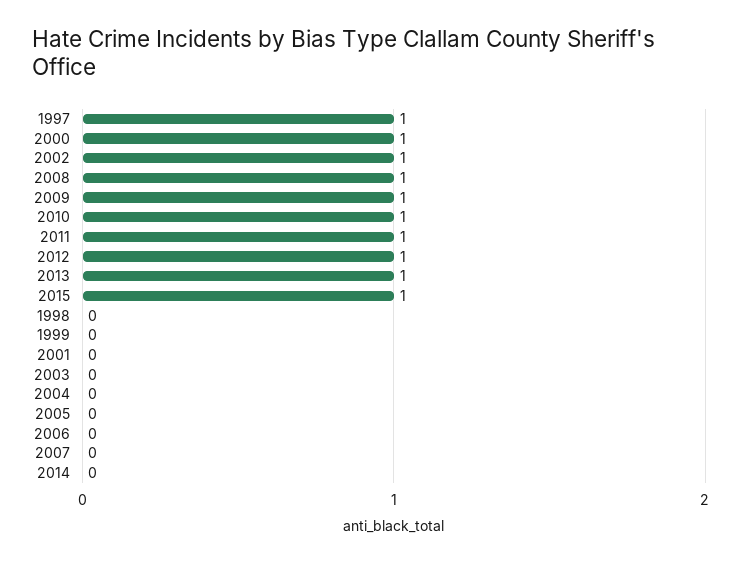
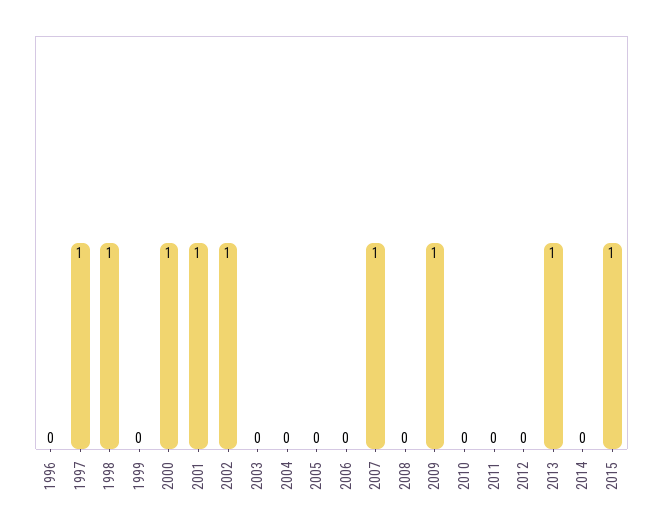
2008: 1 -> 0
2010: 1 -> 0
2011: 1 -> 0
2012: 1 -> 0
1998: 0 -> 1
2001: 0 -> 1
2007: 0 -> 1
1996: none -> 0

